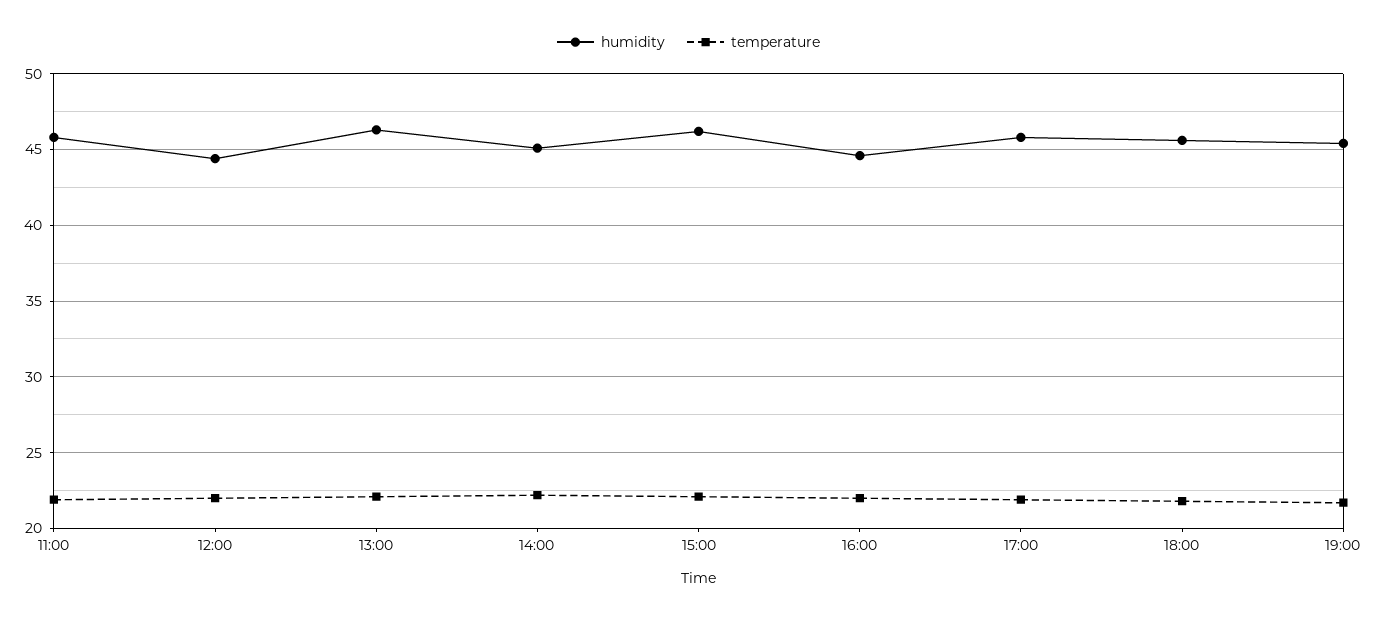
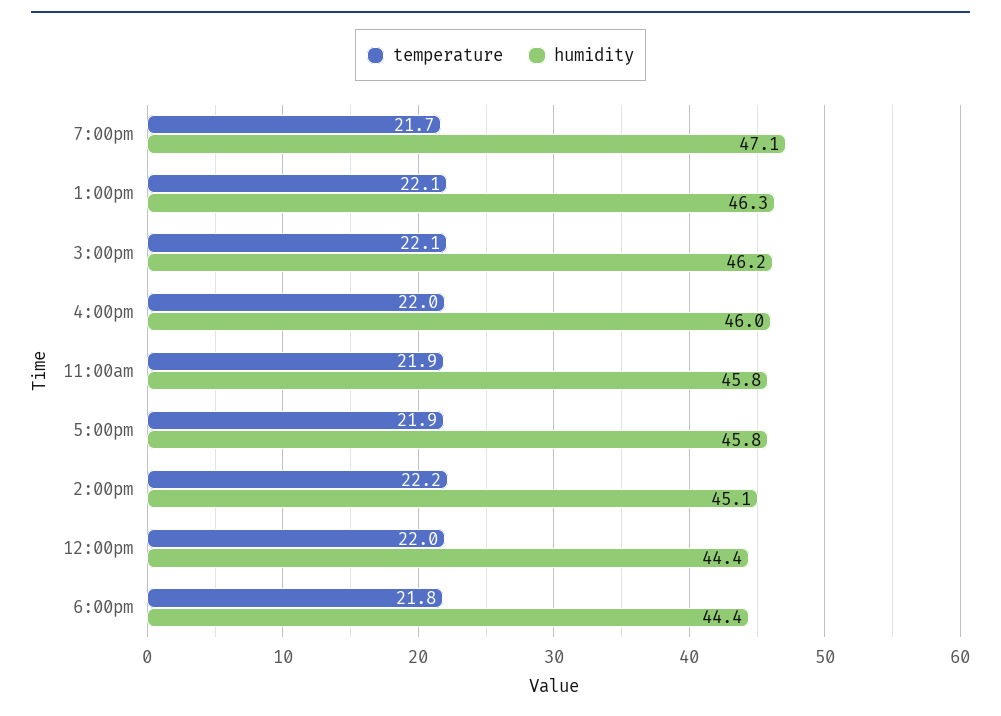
humidity, 16:00: 44.5 -> 46
humidity, 18:00: 45.5 -> 44.4
humidity, 19:00: 45.5 -> 47.1

